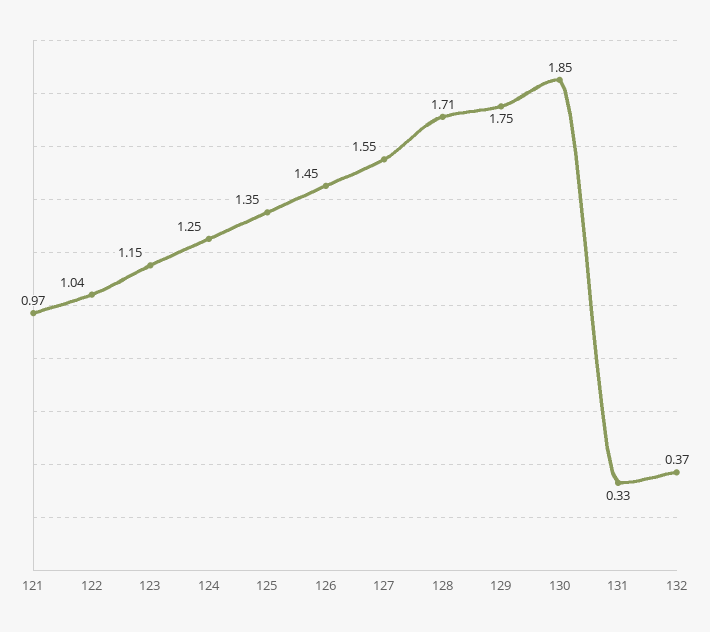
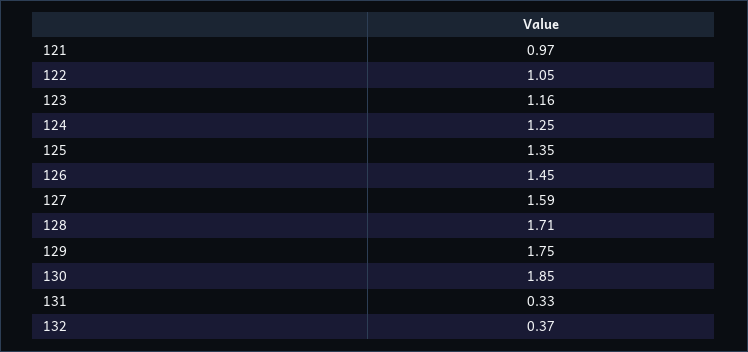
122: 1.04 -> 1.05
123: 1.15 -> 1.16
127: 1.55 -> 1.59

